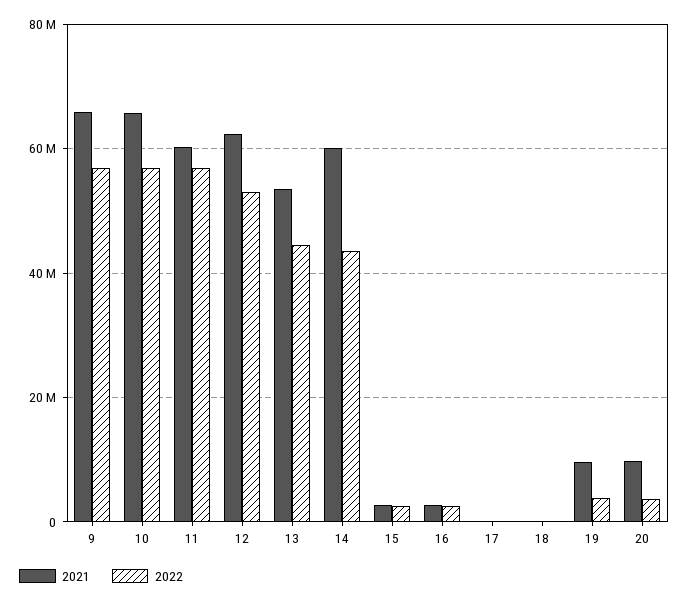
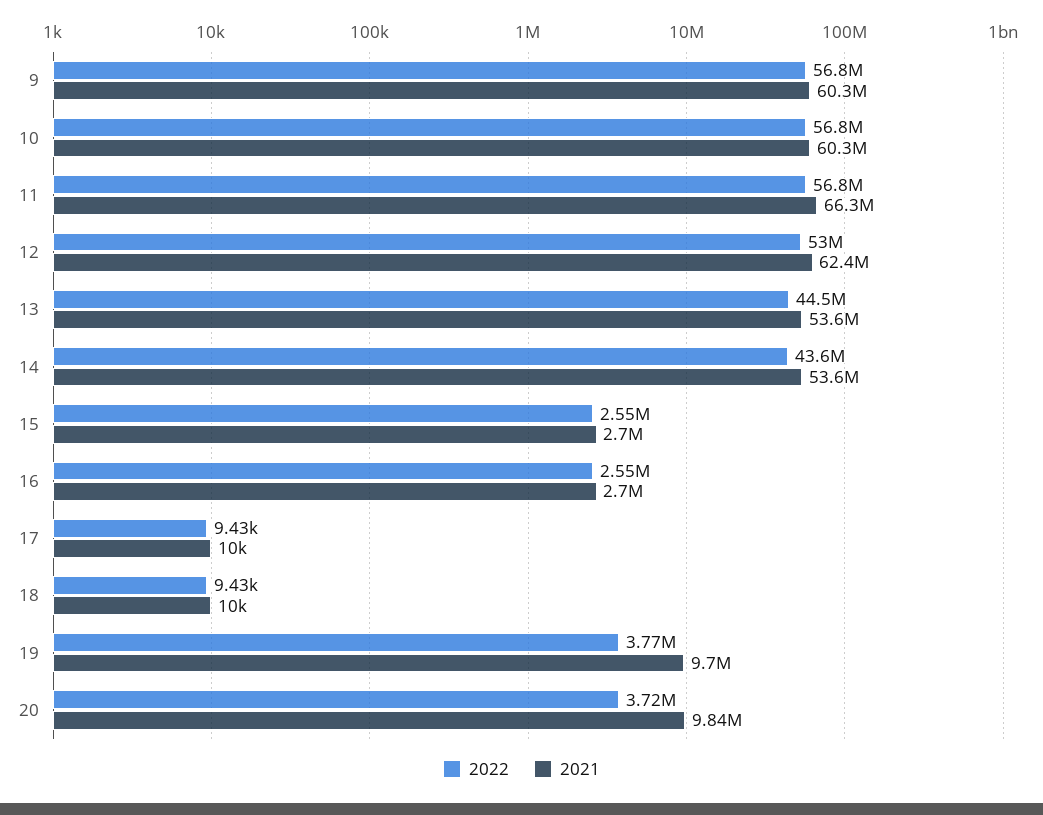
2021, 9: 66000000 -> 60300000
2021, 10: 66000000 -> 60300000
2021, 11: 60000000 -> 66300000
2021, 14: 60000000 -> 53600000

